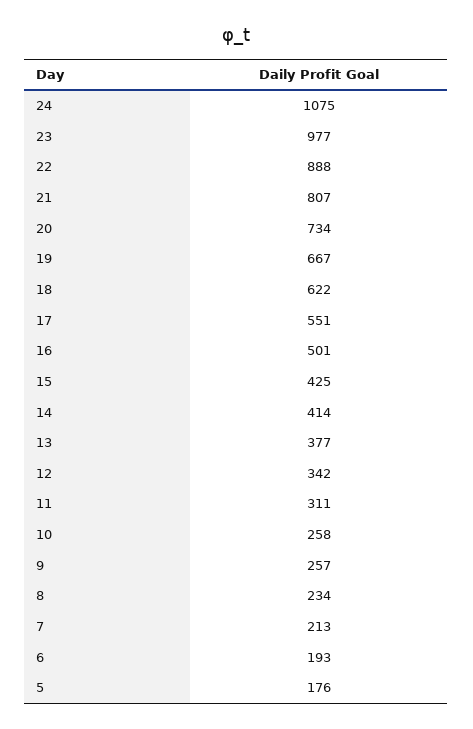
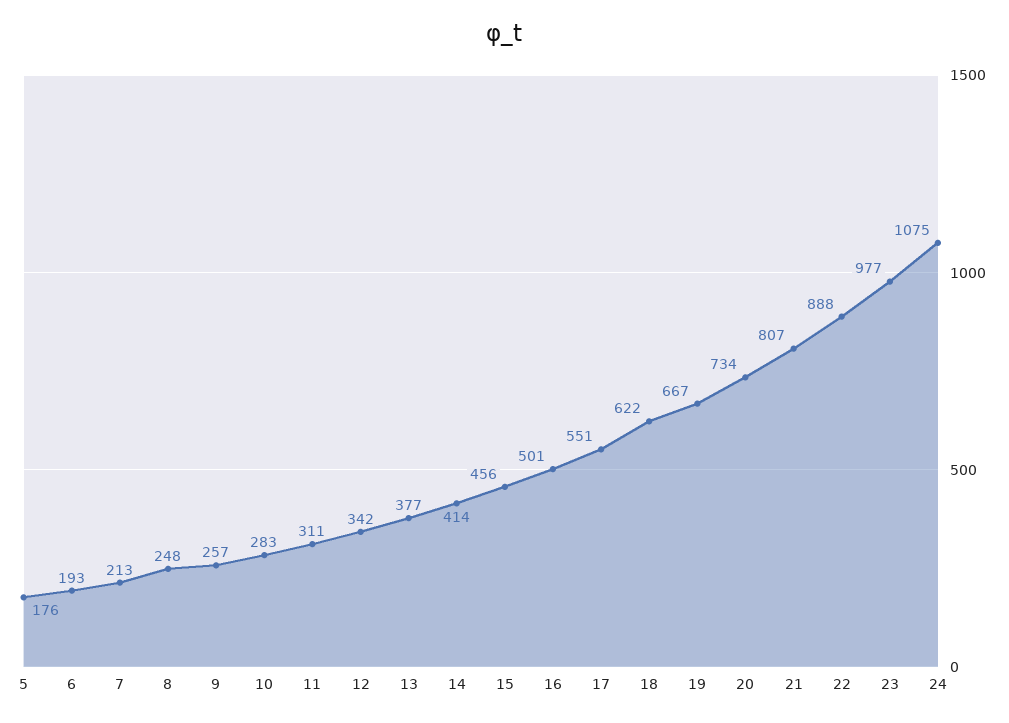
15: 425 -> 456
10: 258 -> 283
8: 234 -> 248

